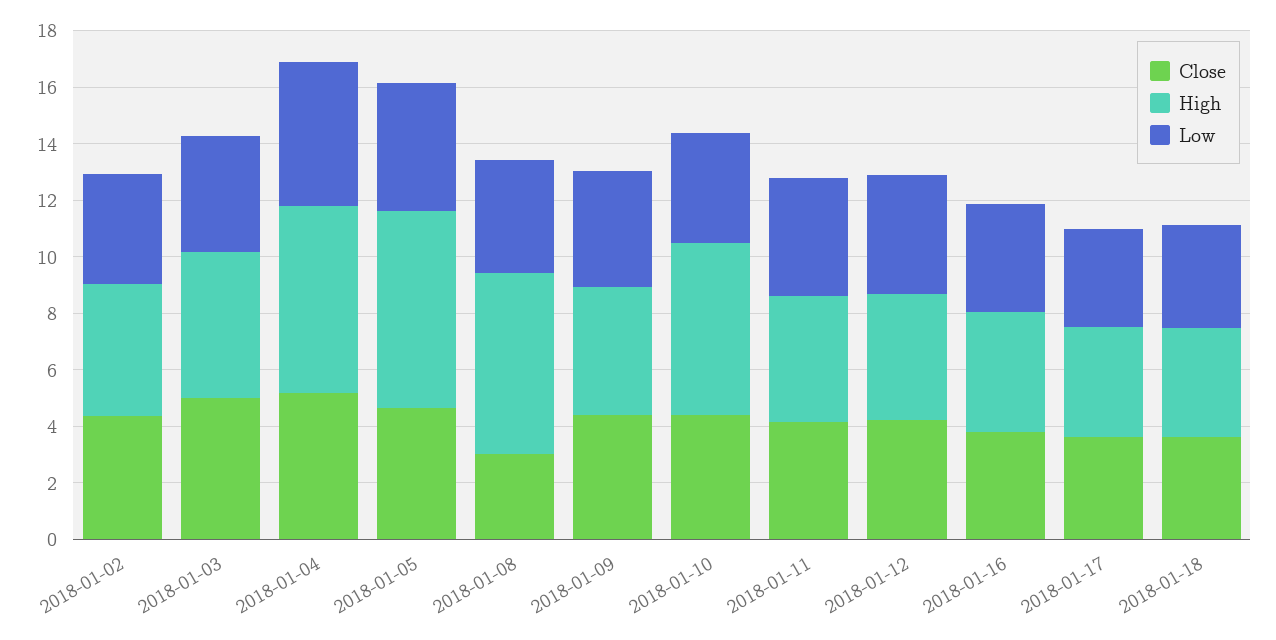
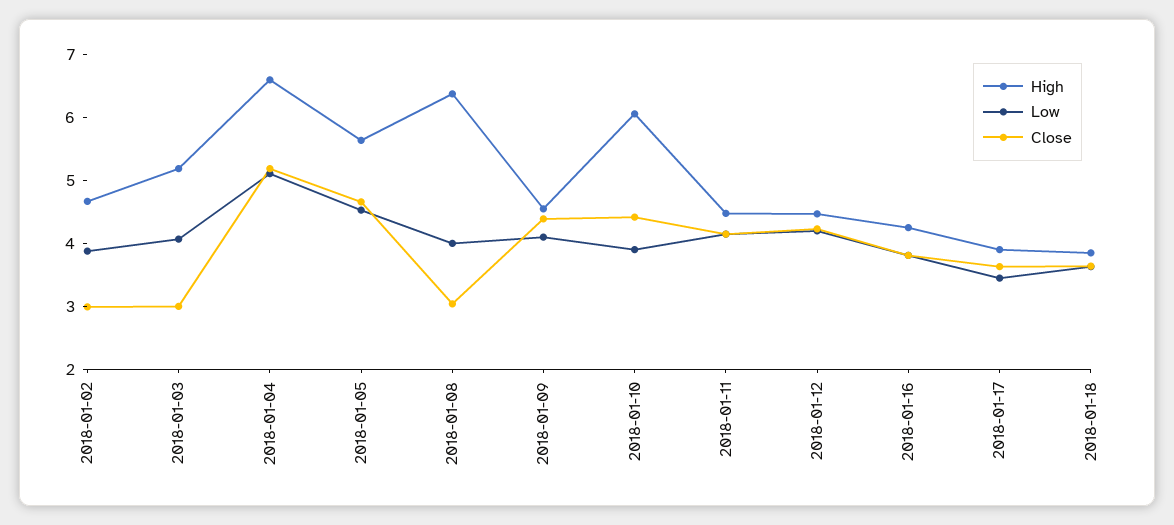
Close, 2018-01-02: 4.5 -> 3
Close, 2018-01-03: 5 -> 3
High, 2018-01-05: 7 -> 5.6

